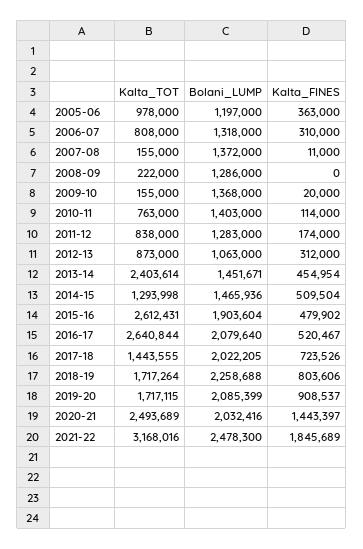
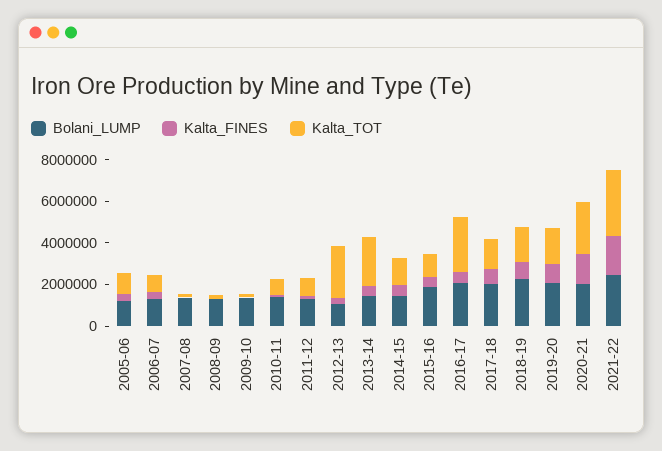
Kalta_TOT, 2012-13: 873000 -> 2500000
Kalta_TOT, 2015-16: 2612431 -> 1000000

